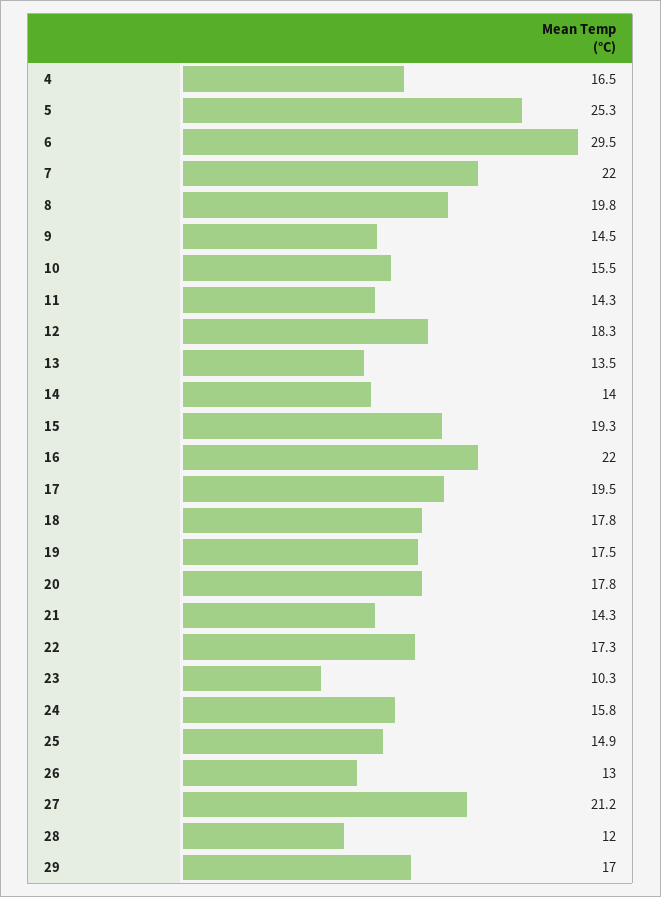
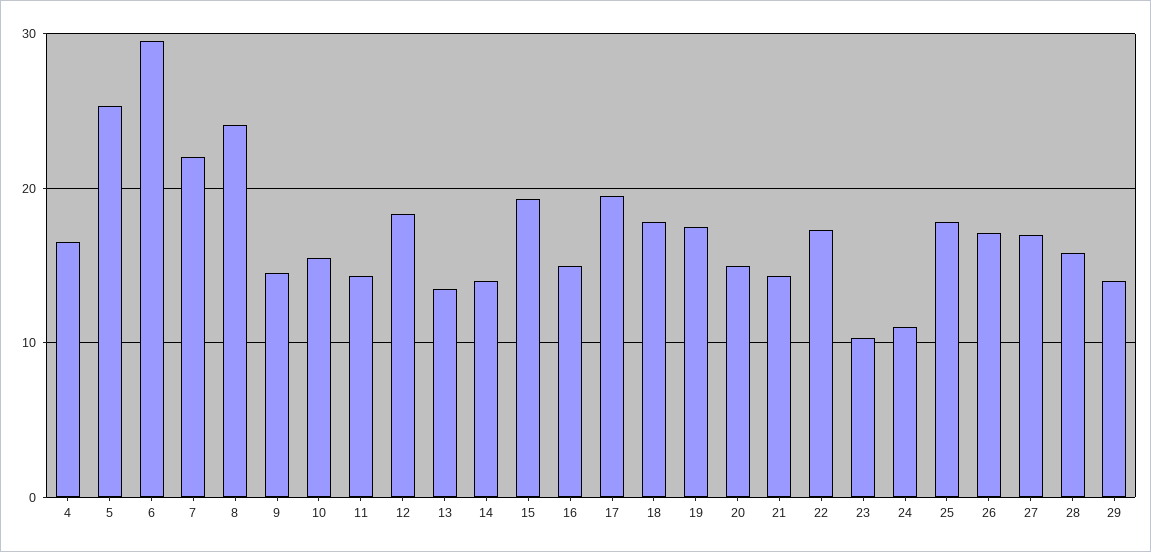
8: 19.8 -> 24
16: 22 -> 15
20: 17.8 -> 15
24: 15.8 -> 11
25: 14.9 -> 18
26: 13 -> 17
27: 21.2 -> 17
28: 12 -> 16
29: 17 -> 14

